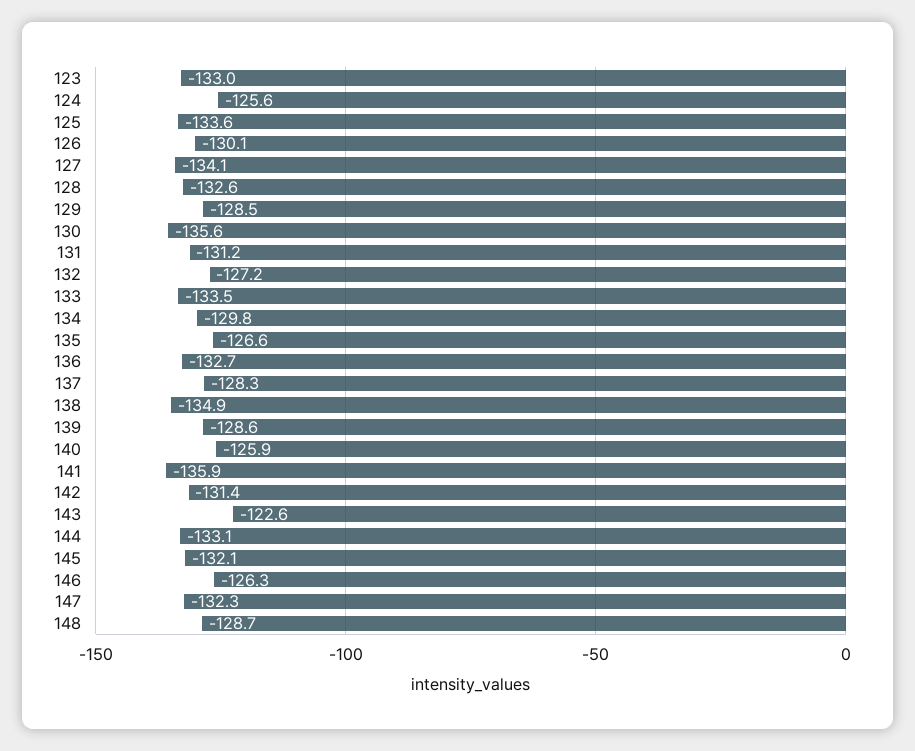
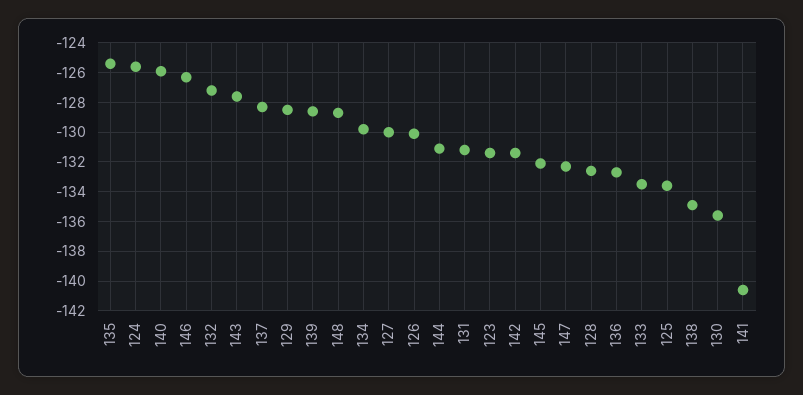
123: -133 -> -131.5
127: -134.1 -> -130
135: -126.6 -> -125.5
141: -135.9 -> -140.5
143: -122.6 -> -127.5
144: -133.1 -> -131

